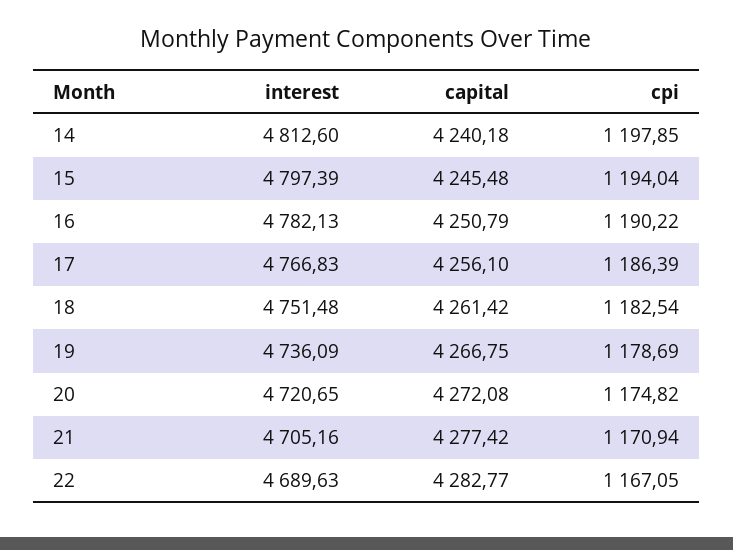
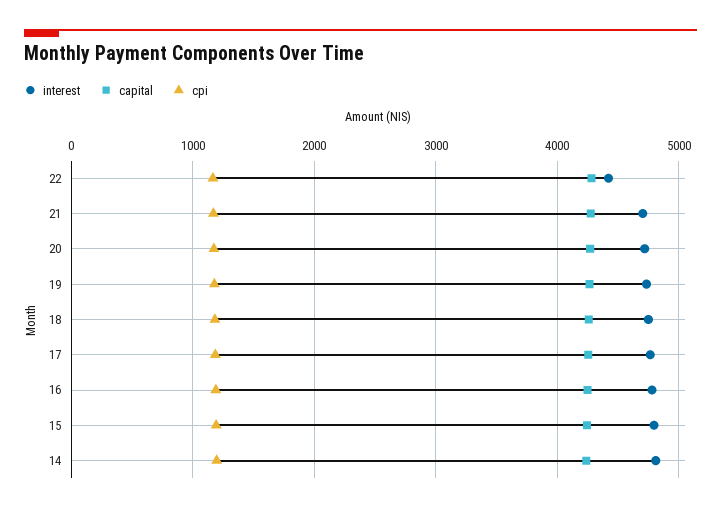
interest, 22: 4689.63 -> 4400

